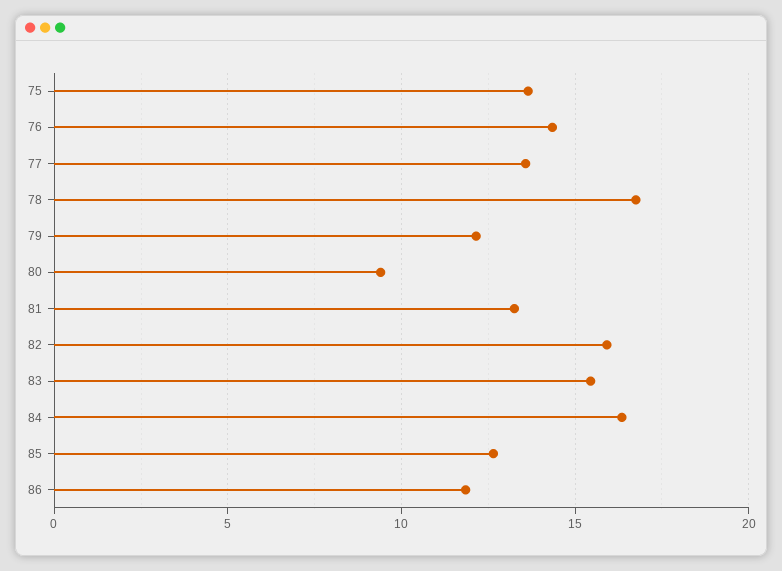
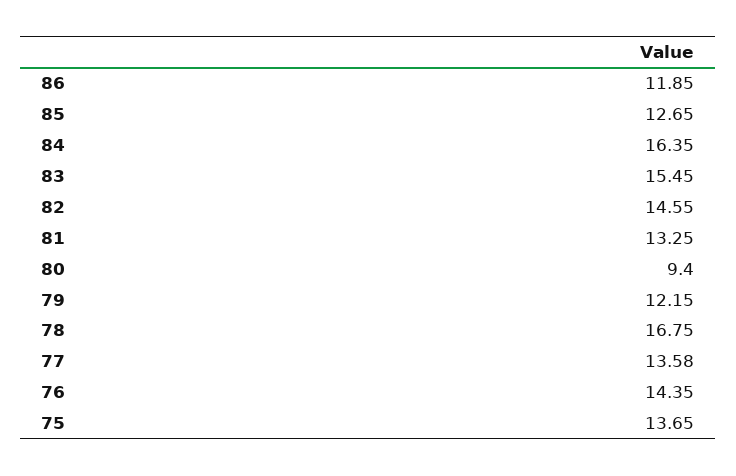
82: 16 -> 14.55

